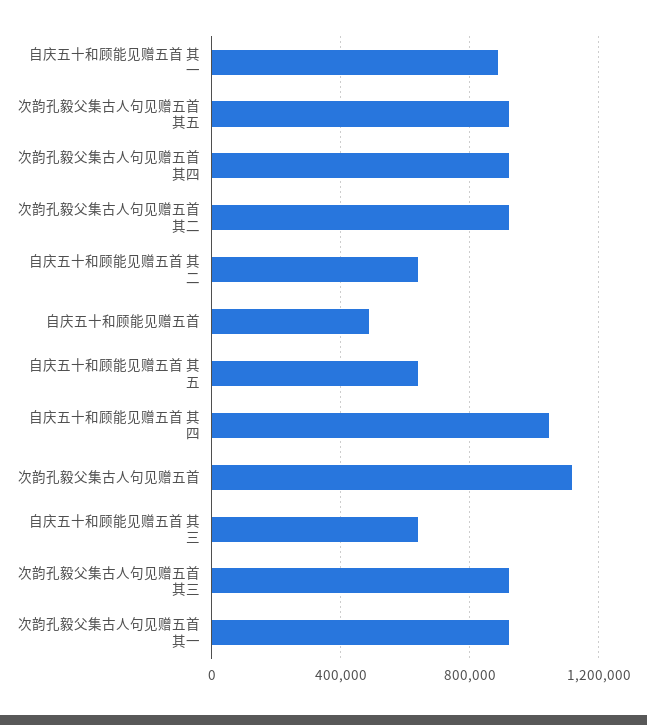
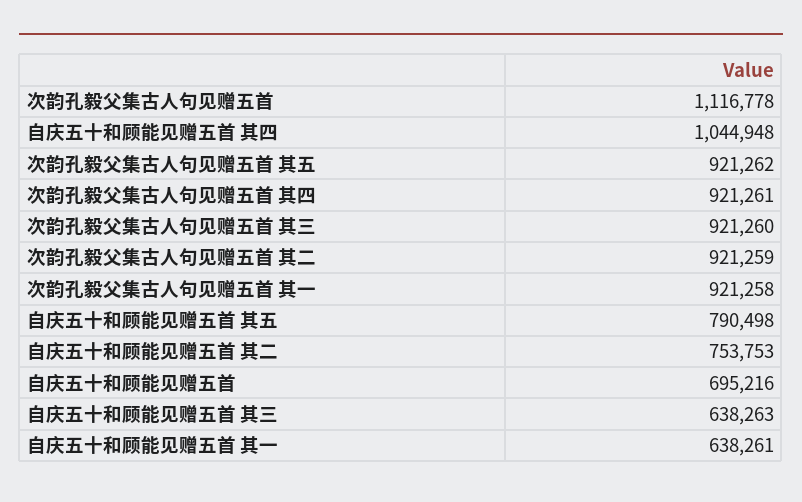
自庆五十和顾能见赠五首 其一: 900000 -> 638261
自庆五十和顾能见赠五首 其二: 650000 -> 753753
自庆五十和顾能见赠五首: 500000 -> 695216
自庆五十和顾能见赠五首 其五: 650000 -> 790498

